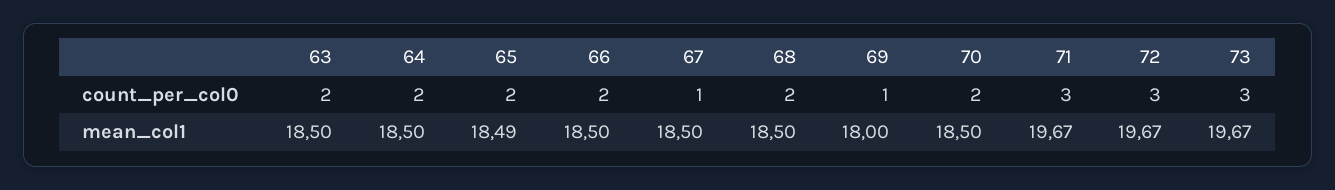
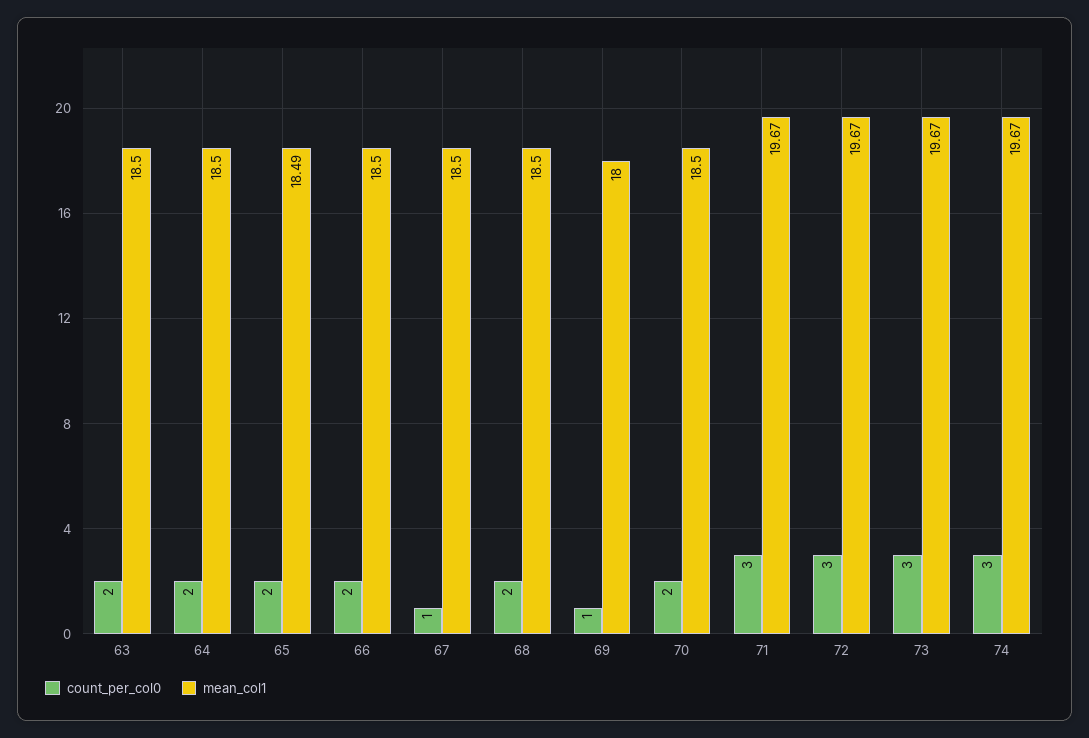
count_per_col0, 74: none -> 3
mean_col1, 74: none -> 19.67

